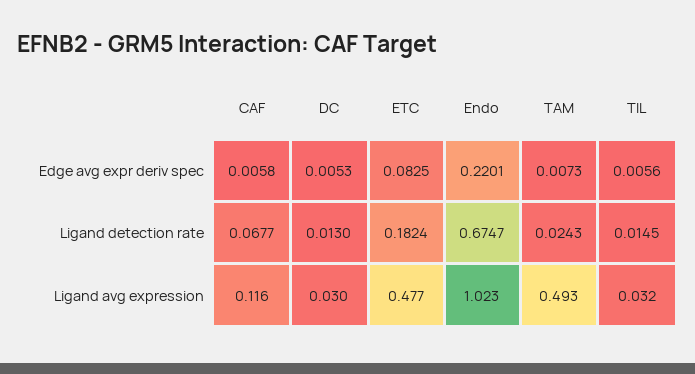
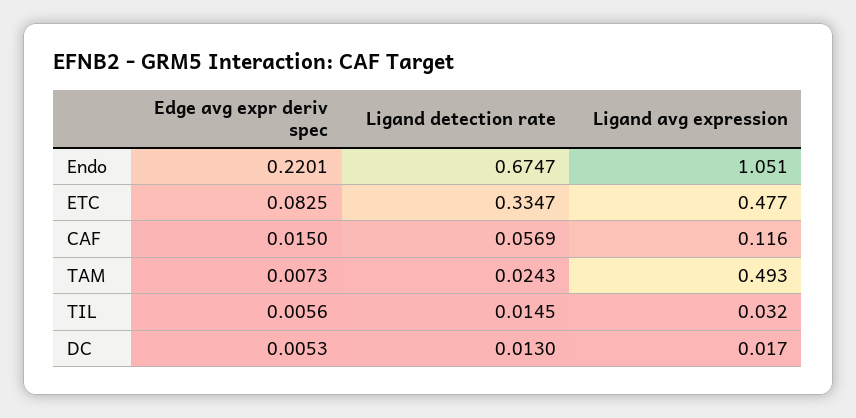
CAF, Edge avg expr deriv spec: 0.0058 -> 0.015
CAF, Ligand detection rate: 0.0677 -> 0.0569
ETC, Ligand detection rate: 0.1824 -> 0.3347
DC, Ligand avg expression: 0.03 -> 0.017
Endo, Ligand avg expression: 1.023 -> 1.051

